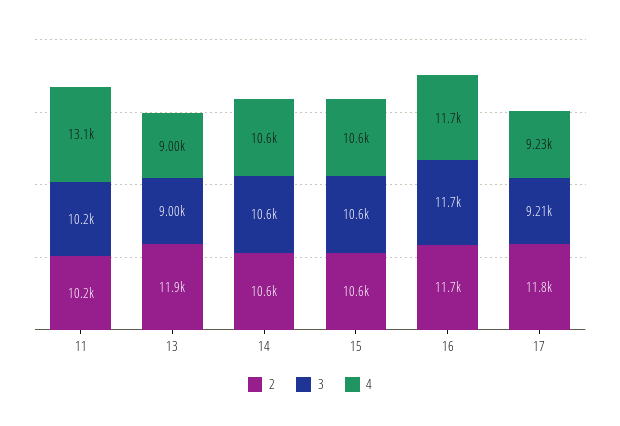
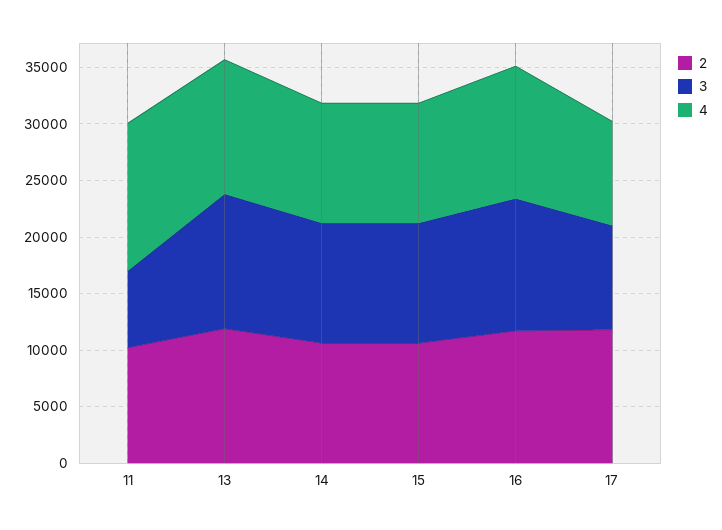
3, 11: 10200 -> 7000
3, 13: 9000 -> 12000
4, 13: 9000 -> 12000

